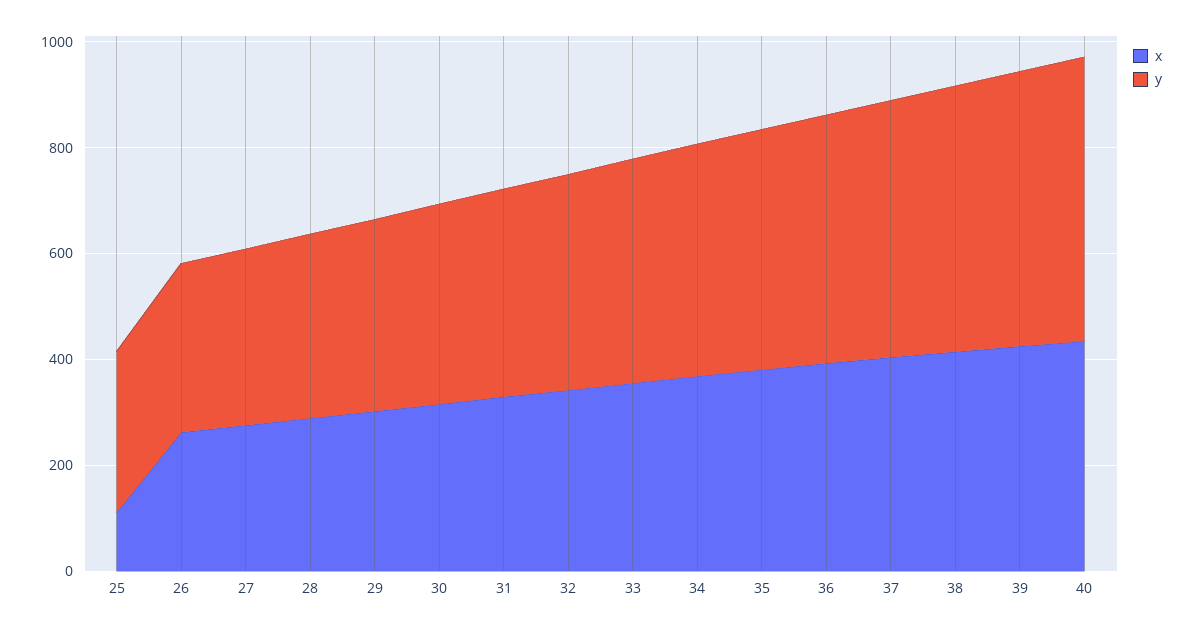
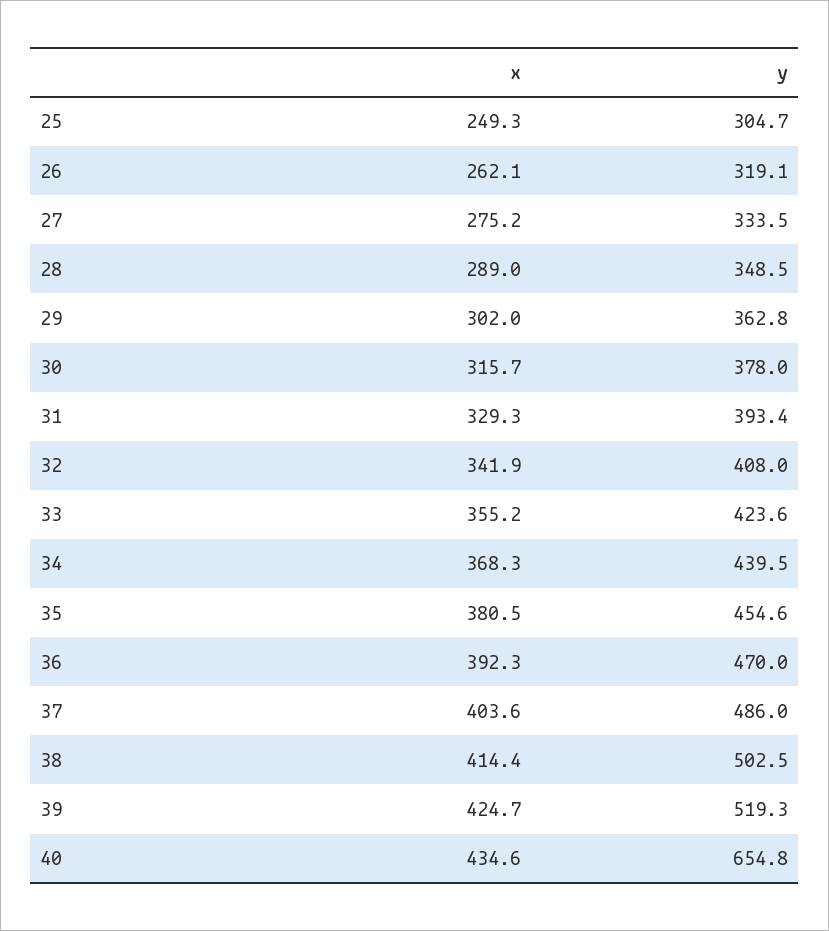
x, 25: 100 -> 249.3
y, 40: 550 -> 654.8

